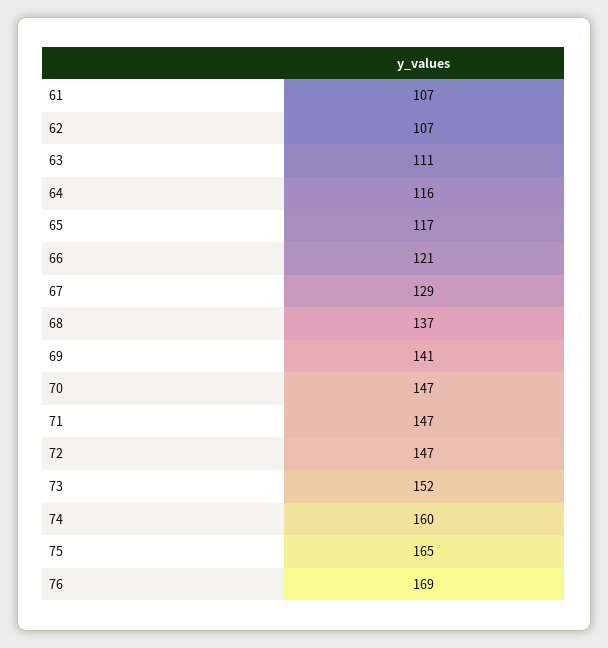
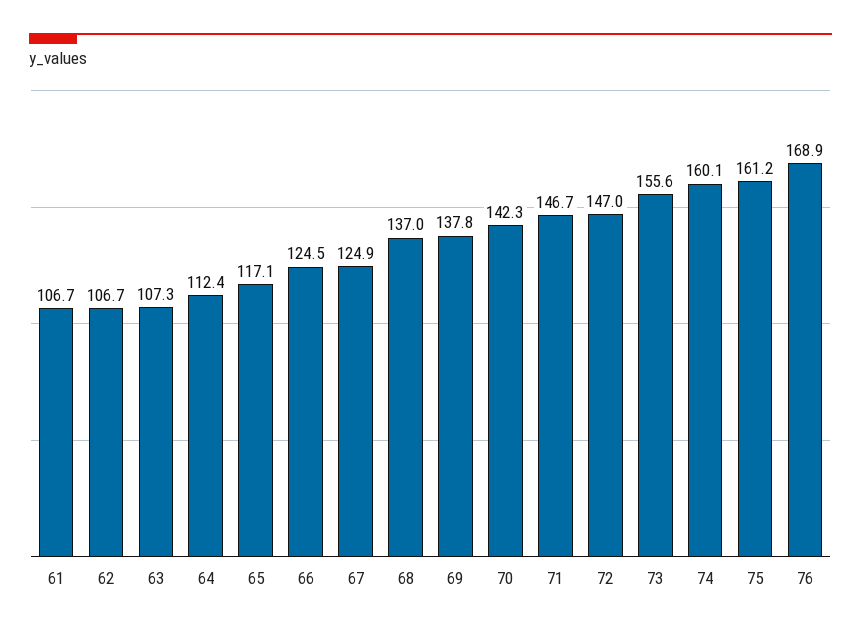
63: 111 -> 107.3
64: 116 -> 112.4
66: 121 -> 124.5
67: 129 -> 124.9
69: 141 -> 137.8
70: 147 -> 142.3
73: 152 -> 155.6
75: 165 -> 161.2

